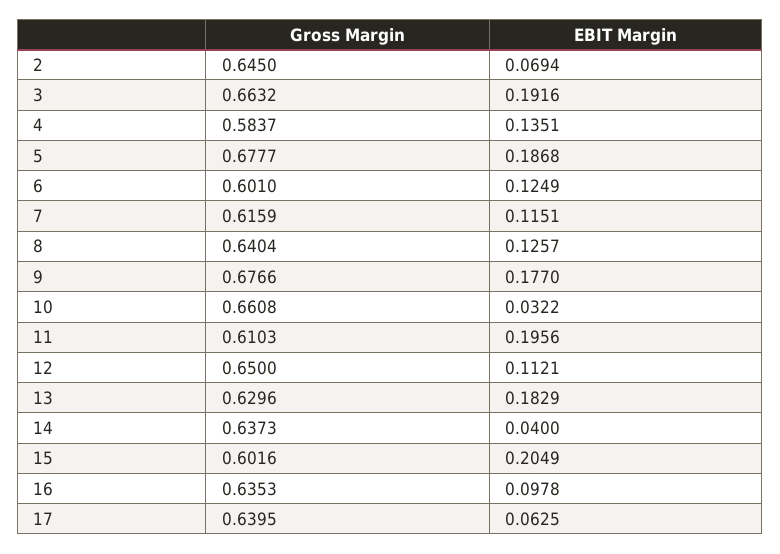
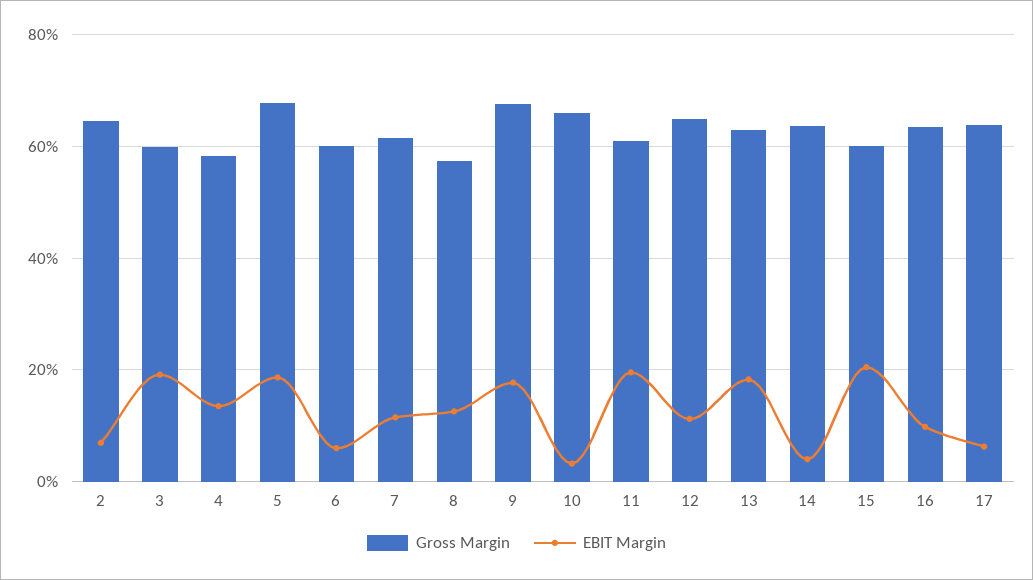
Gross Margin, 3: 0.6632 -> 0.6
EBIT Margin, 6: 0.1249 -> 0.06
Gross Margin, 8: 0.6404 -> 0.58

